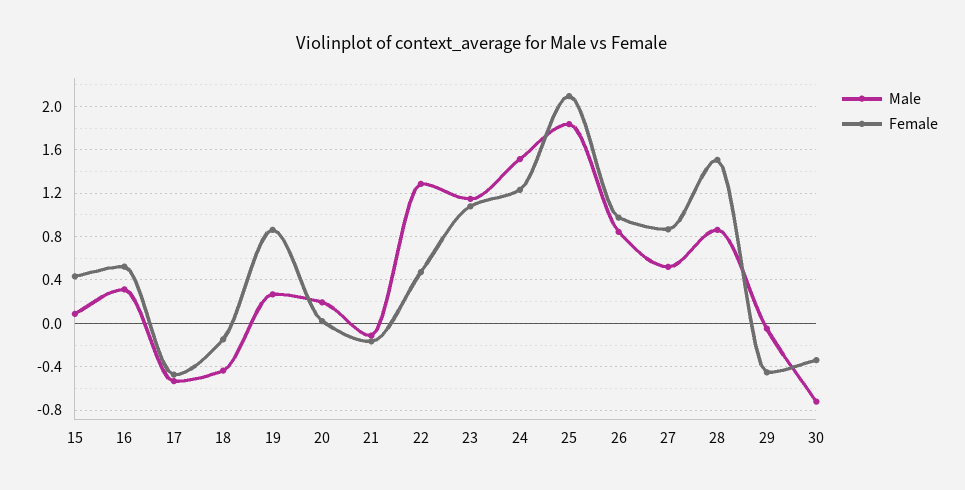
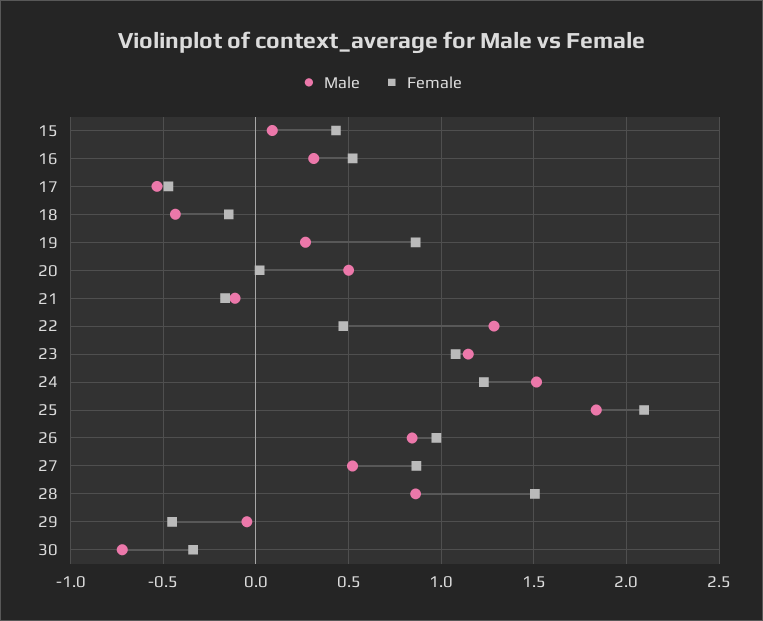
Male, 20: 0.2 -> 0.5

